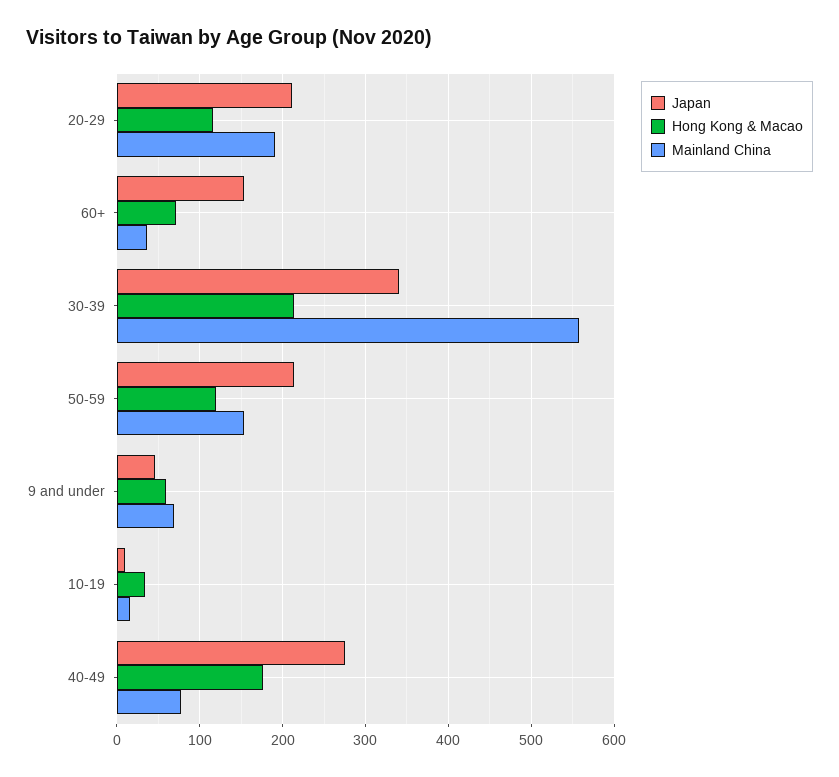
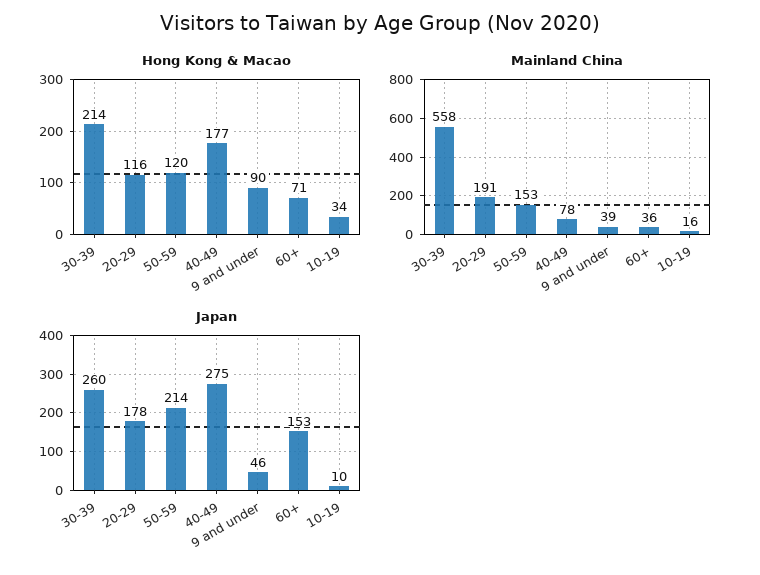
Japan, 20-29: 210 -> 178
Japan, 30-39: 340 -> 260
Hong Kong & Macao, 9 and under: 60 -> 90
Mainland China, 9 and under: 70 -> 39

